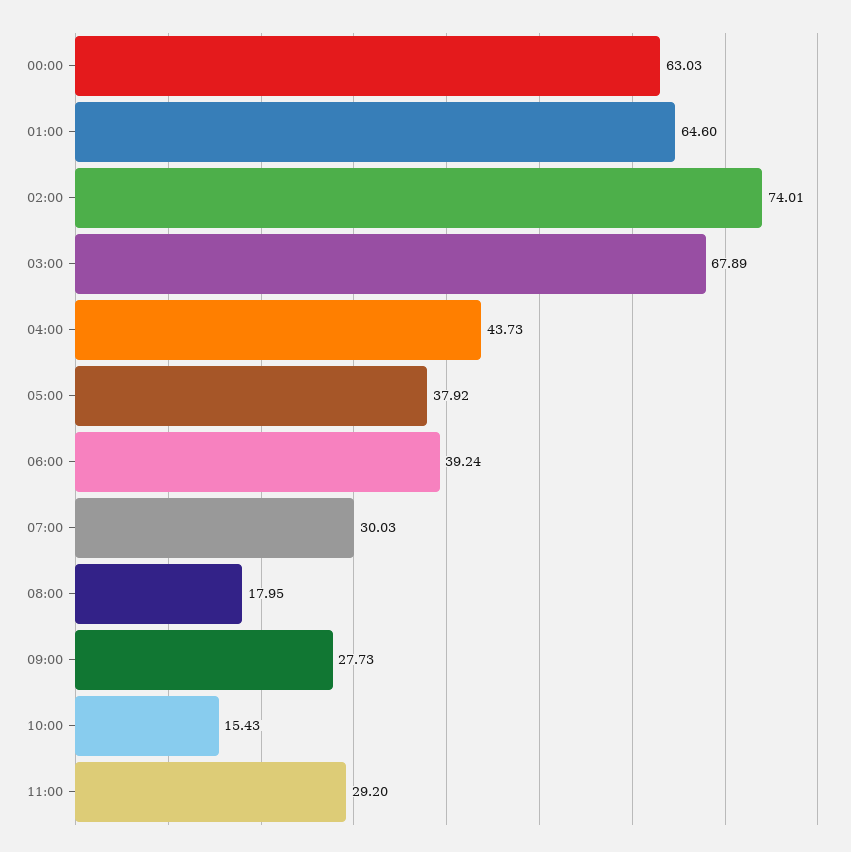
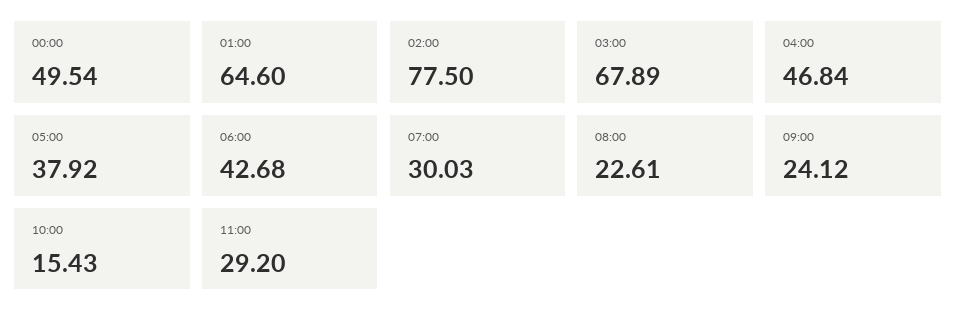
00:00: 63.03 -> 49.54
02:00: 74.01 -> 77.5
04:00: 43.73 -> 46.84
06:00: 39.24 -> 42.68
08:00: 17.95 -> 22.61
09:00: 27.73 -> 24.12

